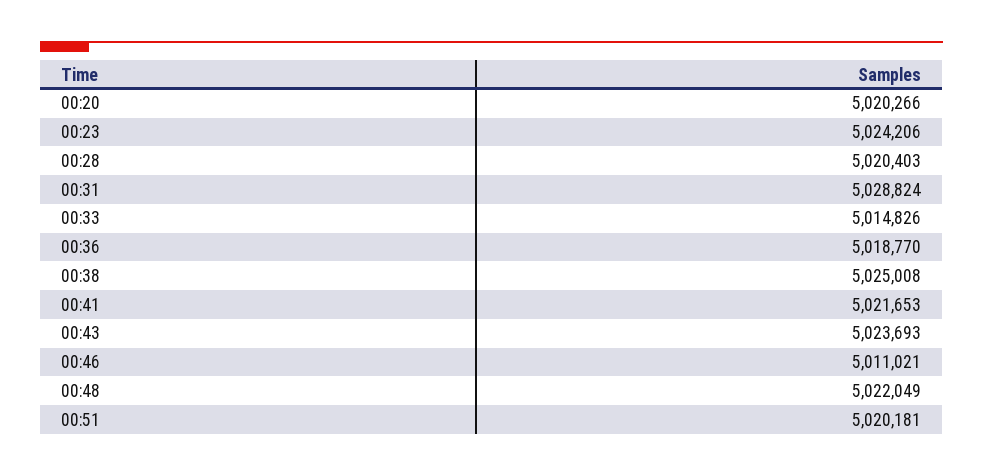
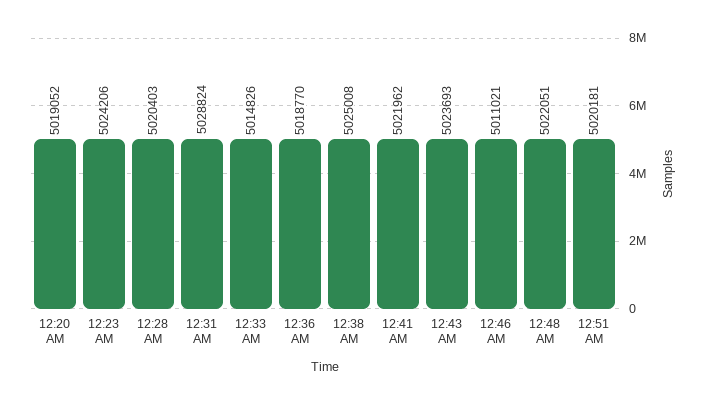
00:20: 5020266 -> 5019052
00:41: 5021653 -> 5021962
00:48: 5022049 -> 5022051

